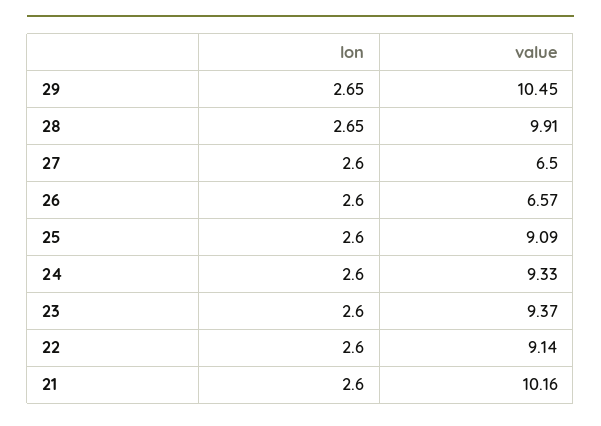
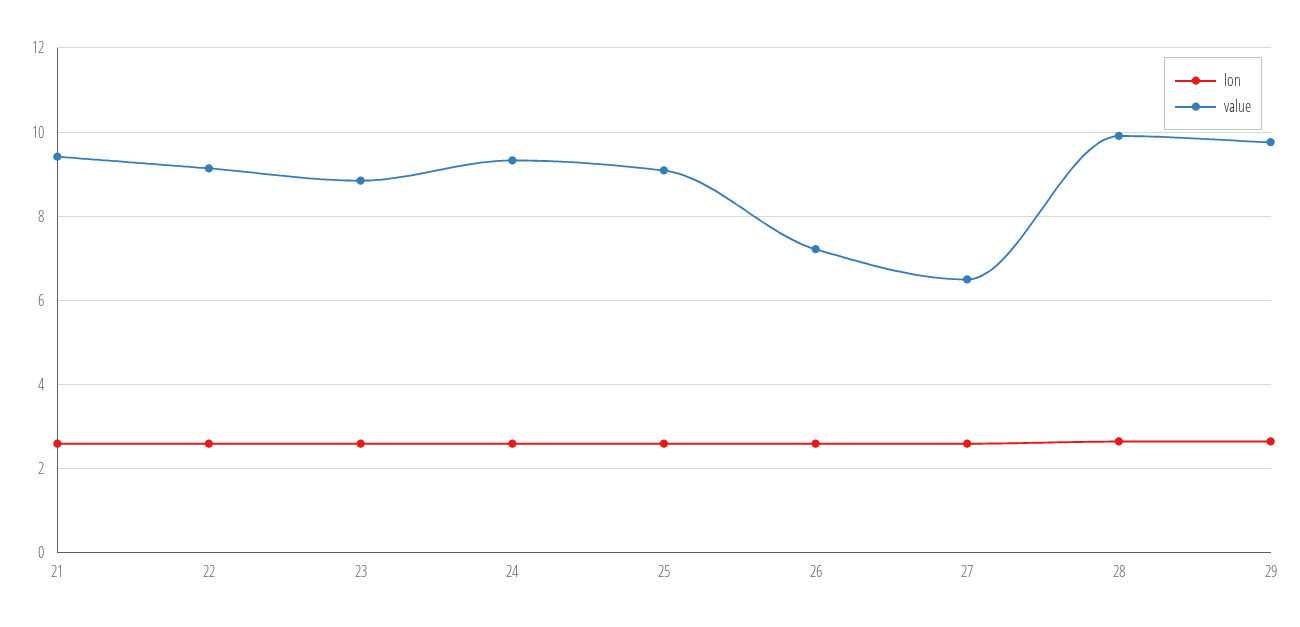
value, 29: 10.45 -> 9.8
value, 26: 6.57 -> 7.2
value, 23: 9.37 -> 8.8
value, 21: 10.16 -> 9.4

